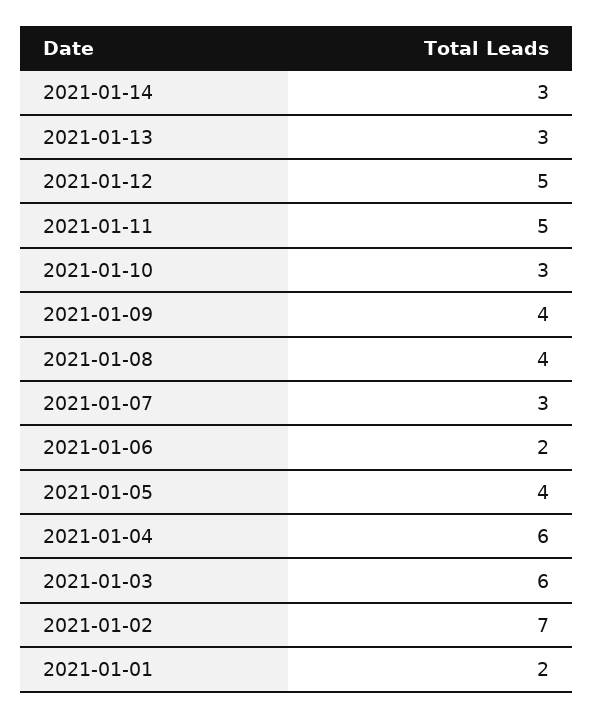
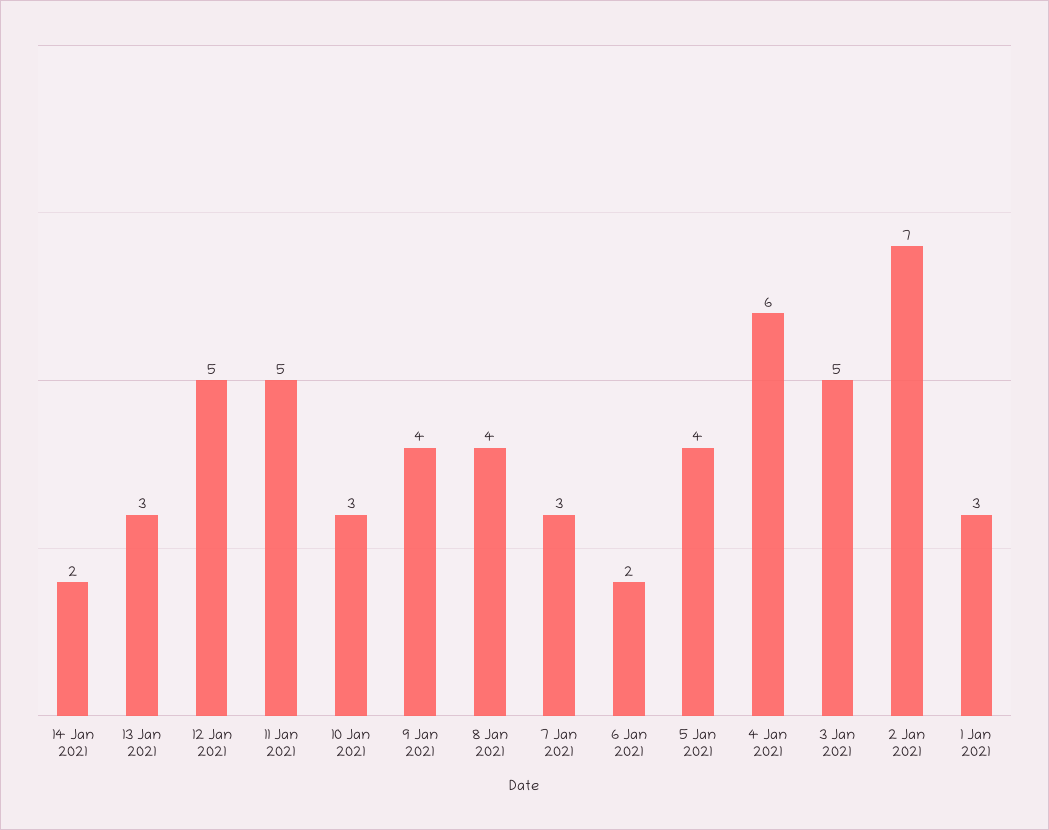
2021-01-14: 3 -> 2
2021-01-03: 6 -> 5
2021-01-01: 2 -> 3

